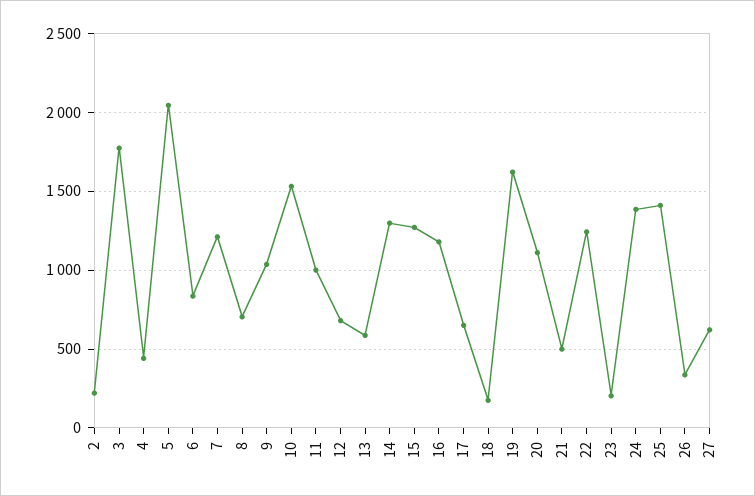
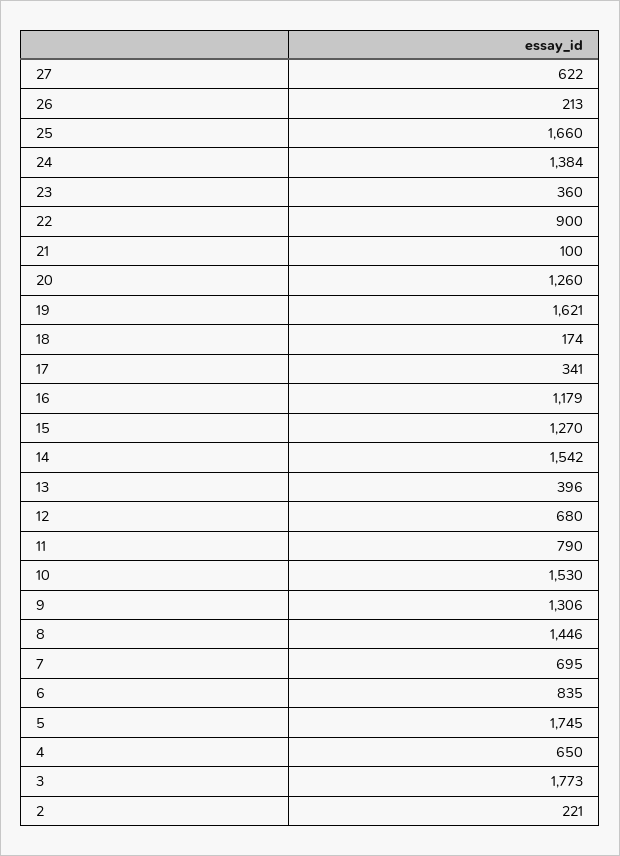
4: 450 -> 650
5: 2050 -> 1745
7: 1200 -> 695
8: 700 -> 1446
9: 1050 -> 1306
11: 1000 -> 790
13: 600 -> 396
14: 1300 -> 1542
17: 650 -> 341
20: 1100 -> 1260
21: 500 -> 100
22: 1250 -> 900
23: 200 -> 360
25: 1400 -> 1660
26: 350 -> 213

